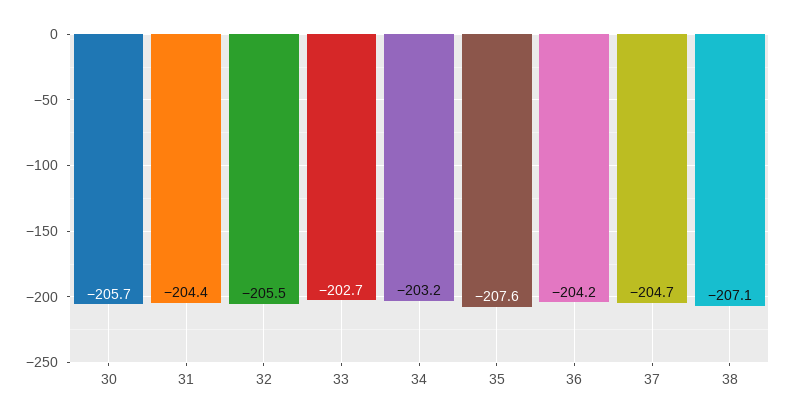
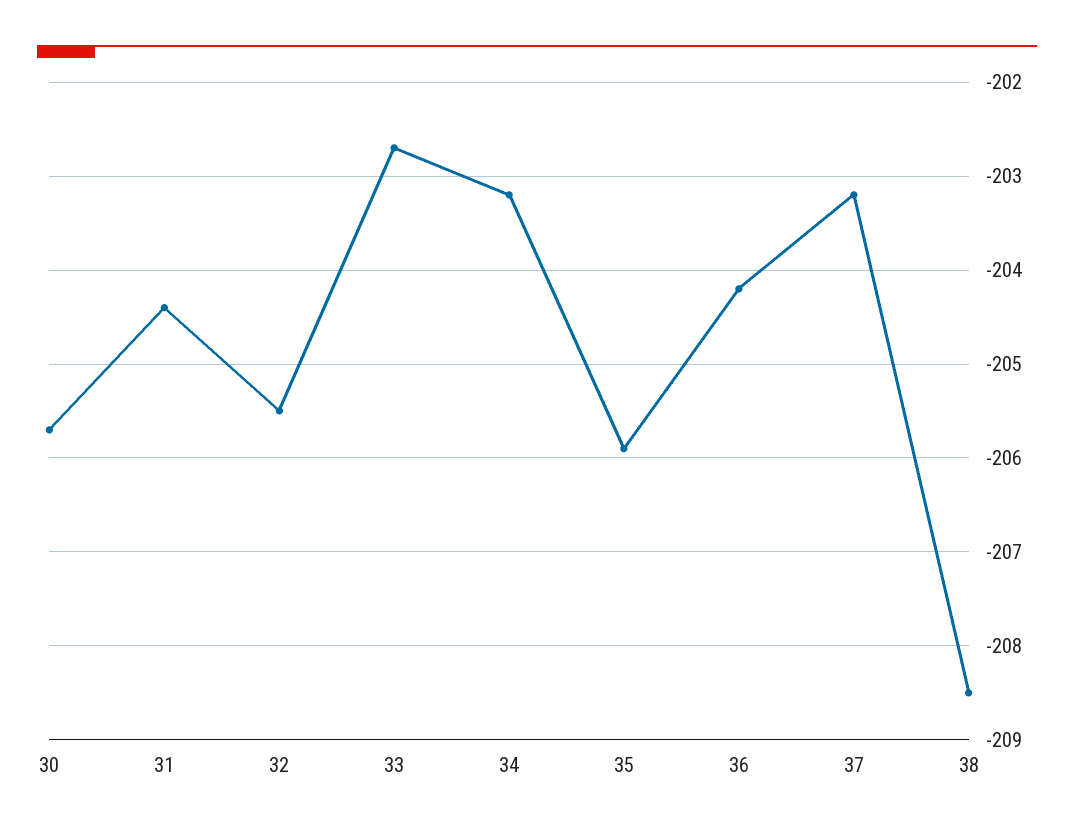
35: -207.6 -> -205.9
37: -204.7 -> -203.2
38: -207.1 -> -208.5

